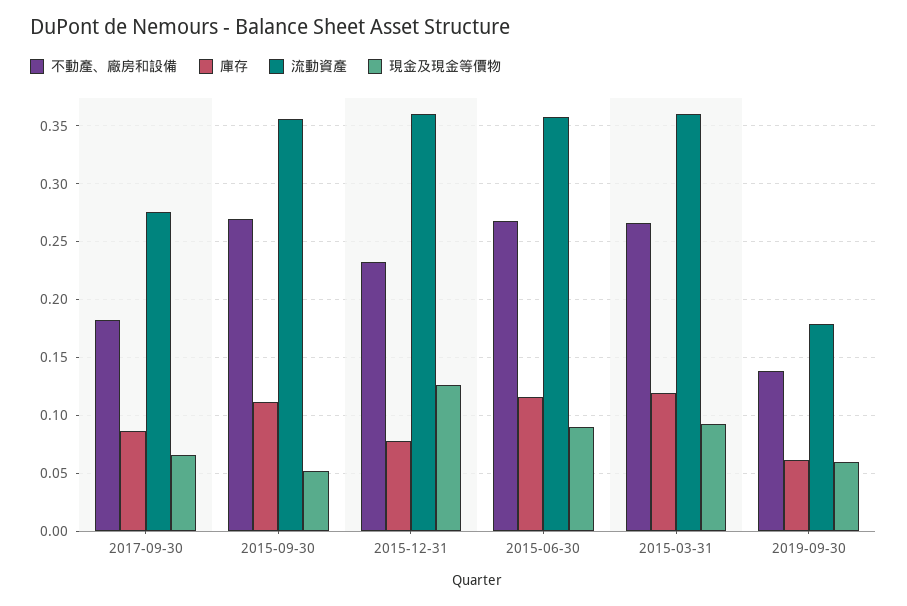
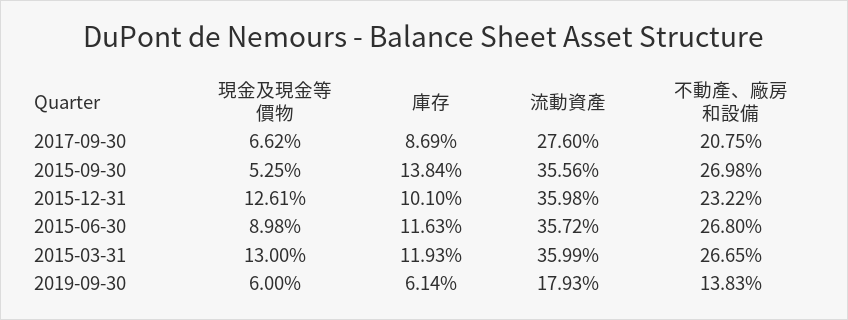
不動產、廠房和設備, 2017-09-30: 0.18 -> 0.2075
庫存, 2015-09-30: 0.11 -> 0.1384
庫存, 2015-12-31: 0.08 -> 0.101
現金及現金等價物, 2015-03-31: 0.09 -> 0.13

